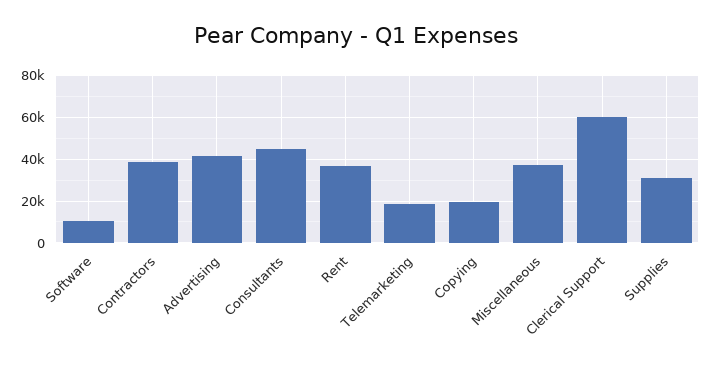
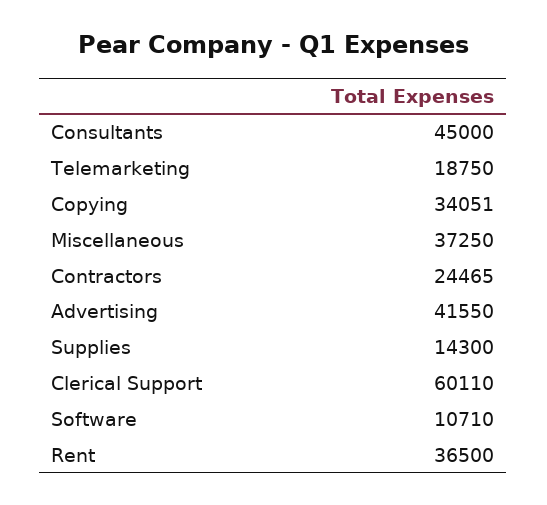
Contractors: 40000 -> 24465
Copying: 20000 -> 34051
Supplies: 30000 -> 14300

